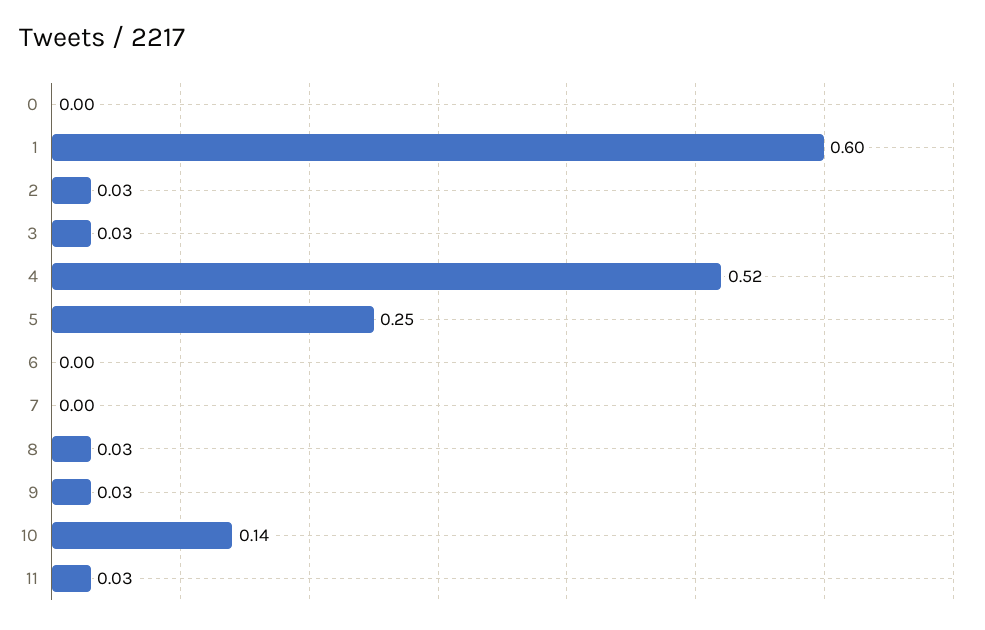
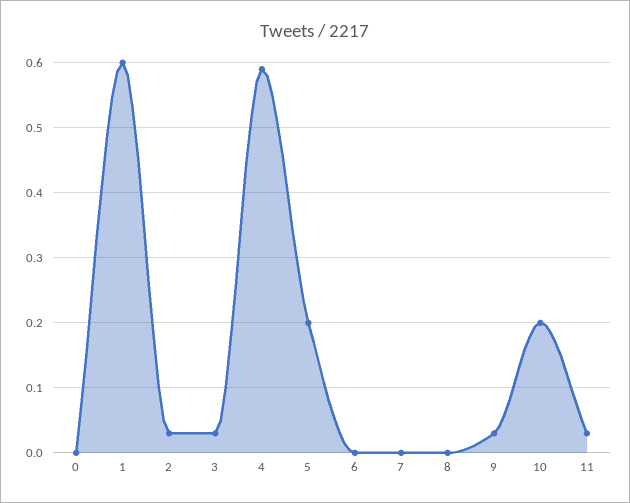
4: 0.52 -> 0.59
5: 0.25 -> 0.2
8: 0.03 -> 0
10: 0.14 -> 0.2

